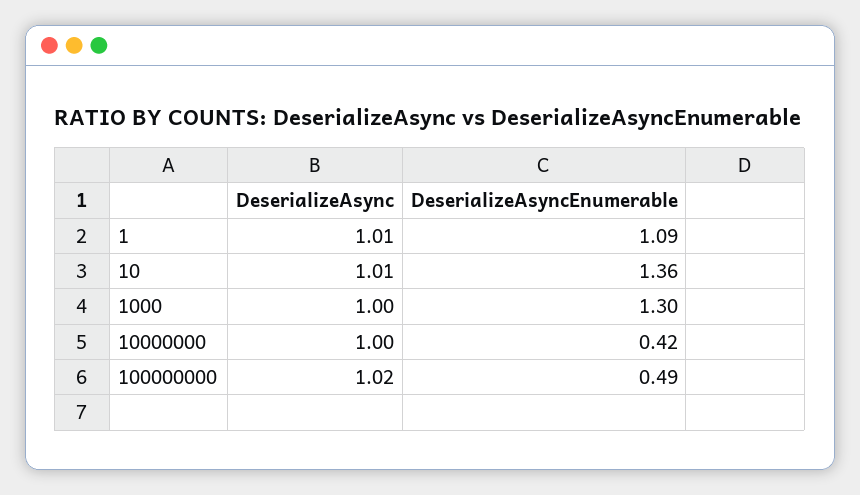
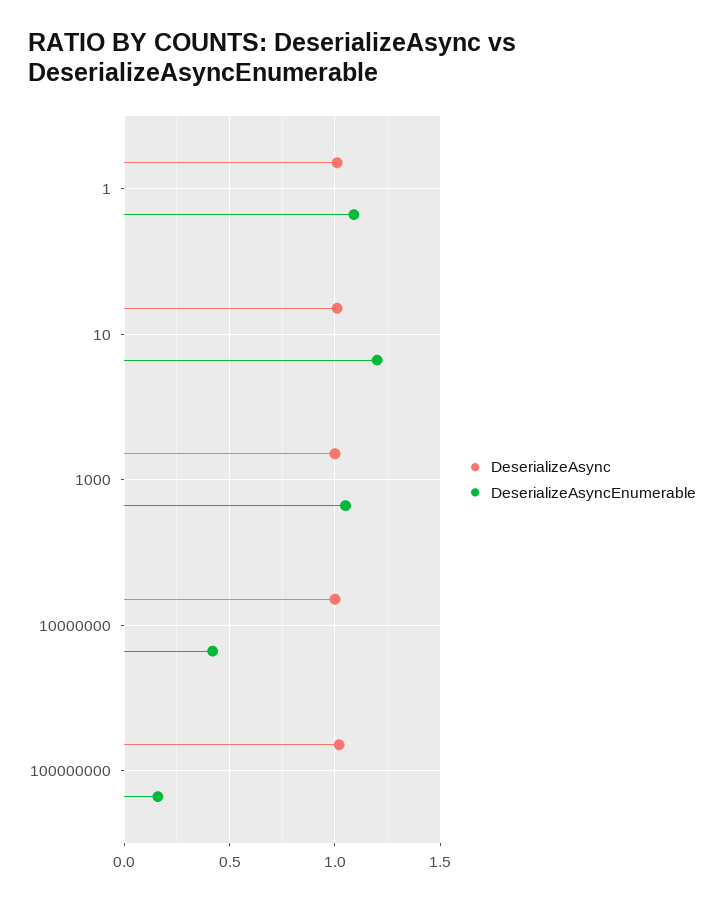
DeserializeAsyncEnumerable, 10: 1.36 -> 1.2
DeserializeAsyncEnumerable, 1000: 1.3 -> 1.05
DeserializeAsyncEnumerable, 100000000: 0.49 -> 0.15

